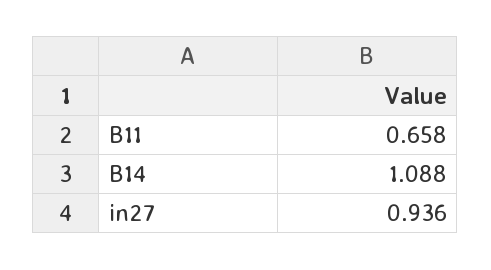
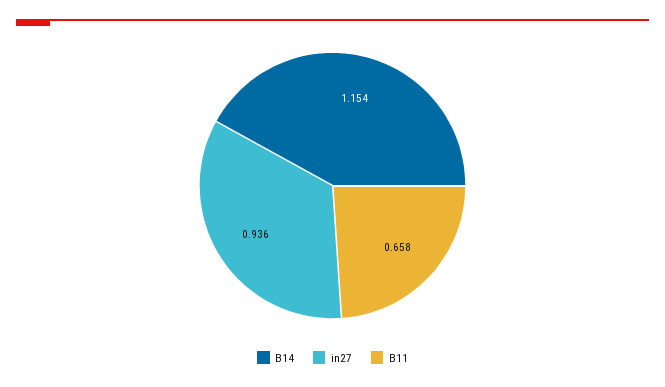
B14: 1.088 -> 1.154

